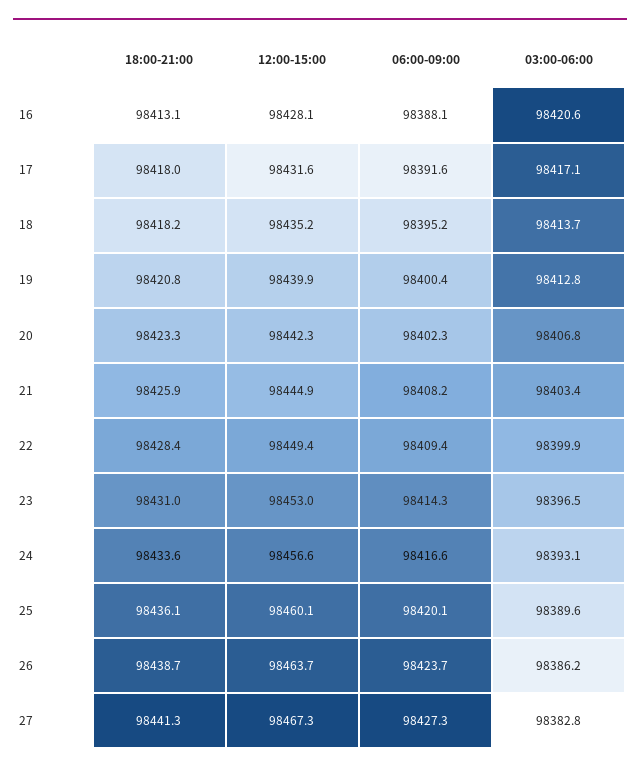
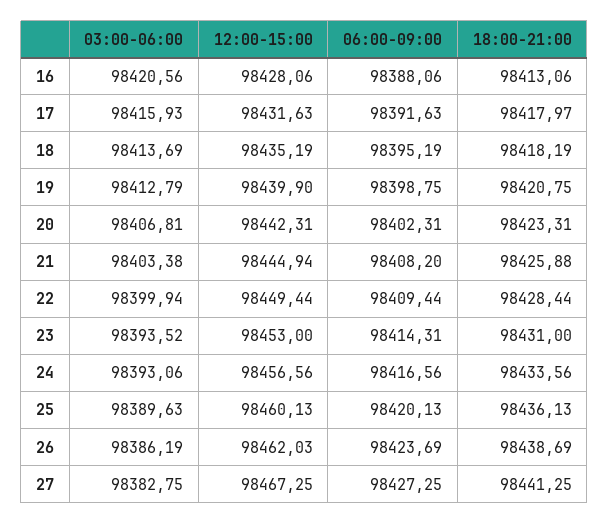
03:00-06:00, 17: 98417.1 -> 98415.93
06:00-09:00, 19: 98400.4 -> 98398.75
03:00-06:00, 23: 98396.5 -> 98393.52
12:00-15:00, 26: 98463.7 -> 98462.03

